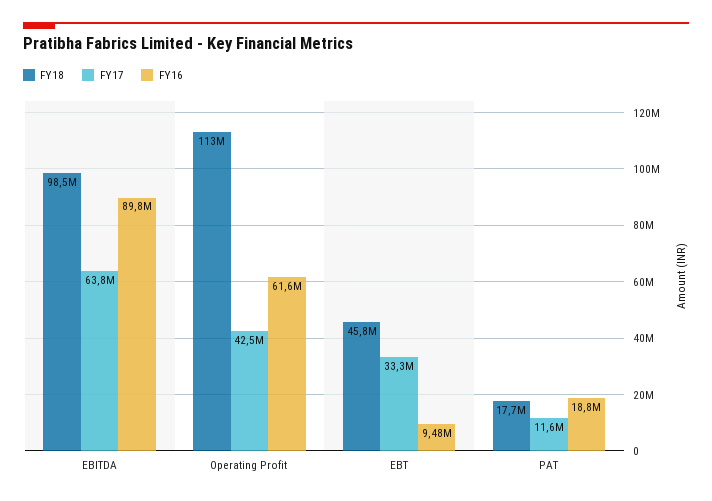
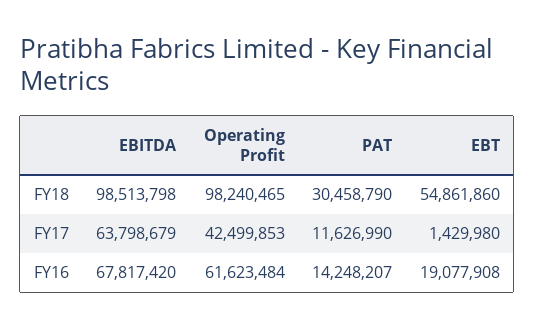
FY16, EBITDA: 89800000 -> 67817420
FY18, Operating Profit: 113000000 -> 98240465
FY18, EBT: 45800000 -> 54861860
FY17, EBT: 33300000 -> 1429980
FY16, EBT: 9480000 -> 19077908
FY18, PAT: 17700000 -> 30458790
FY16, PAT: 18800000 -> 14248207

